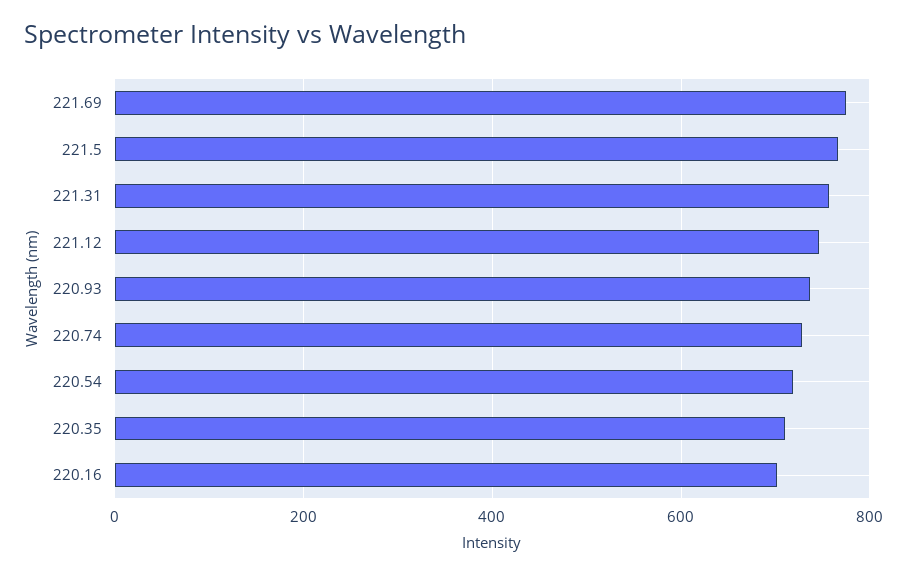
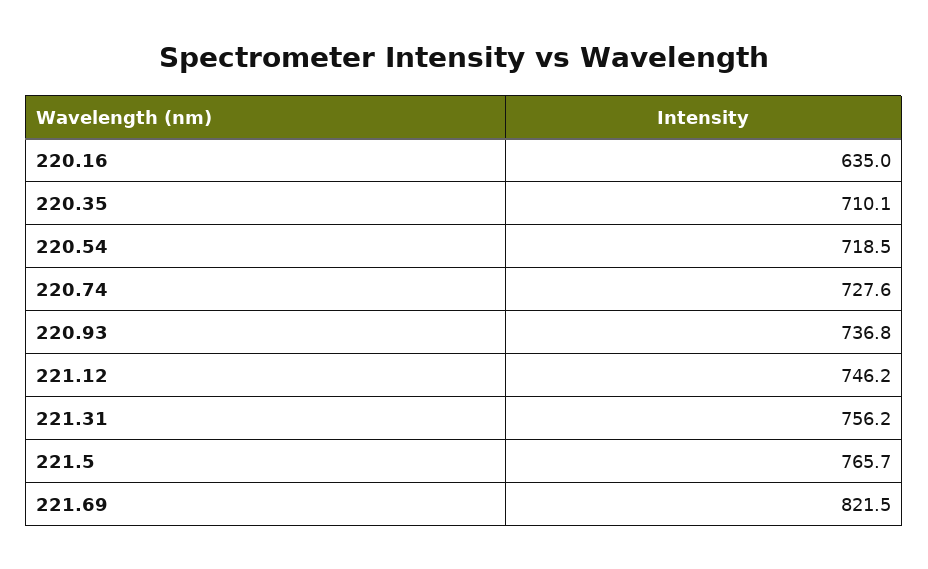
221.69: 780 -> 821.5
220.16: 700 -> 635

